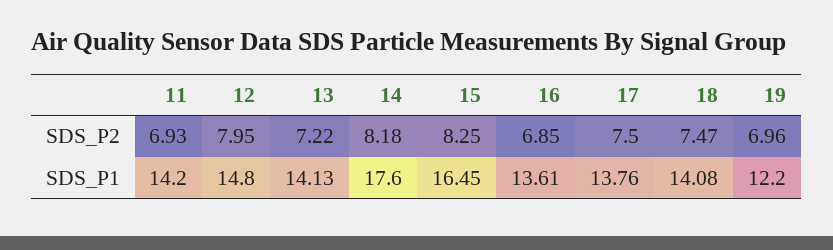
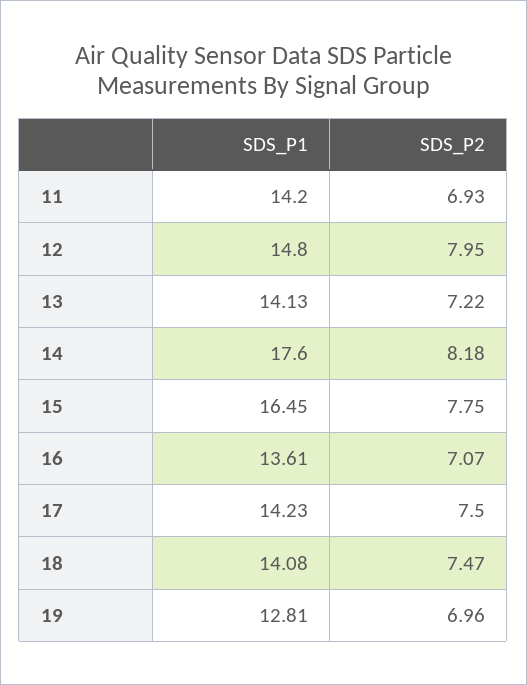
15, SDS_P2: 8.25 -> 7.75
16, SDS_P2: 6.85 -> 7.07
17, SDS_P1: 13.76 -> 14.23
19, SDS_P1: 12.2 -> 12.81

